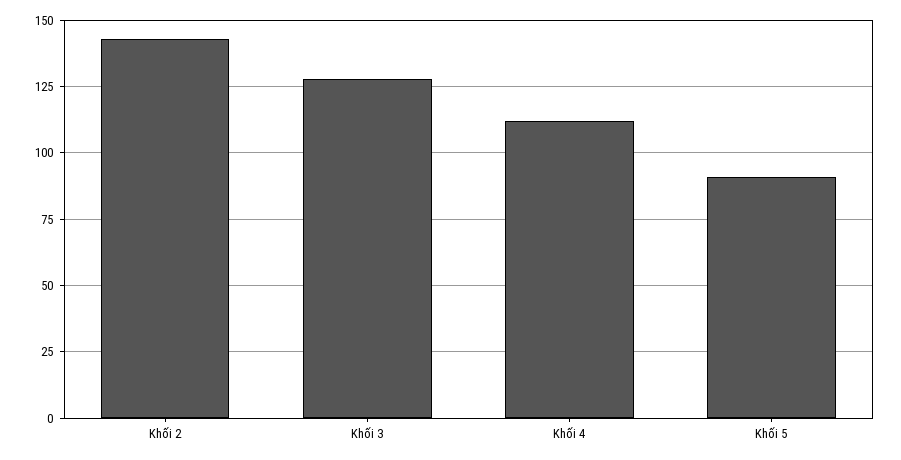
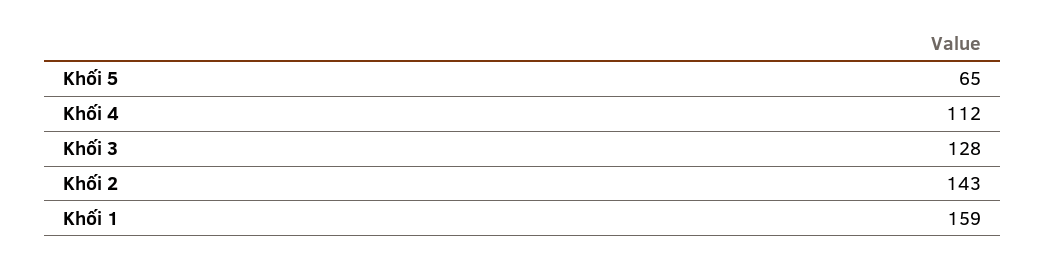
Khối 5: 90 -> 65
Khối 1: none -> 159

